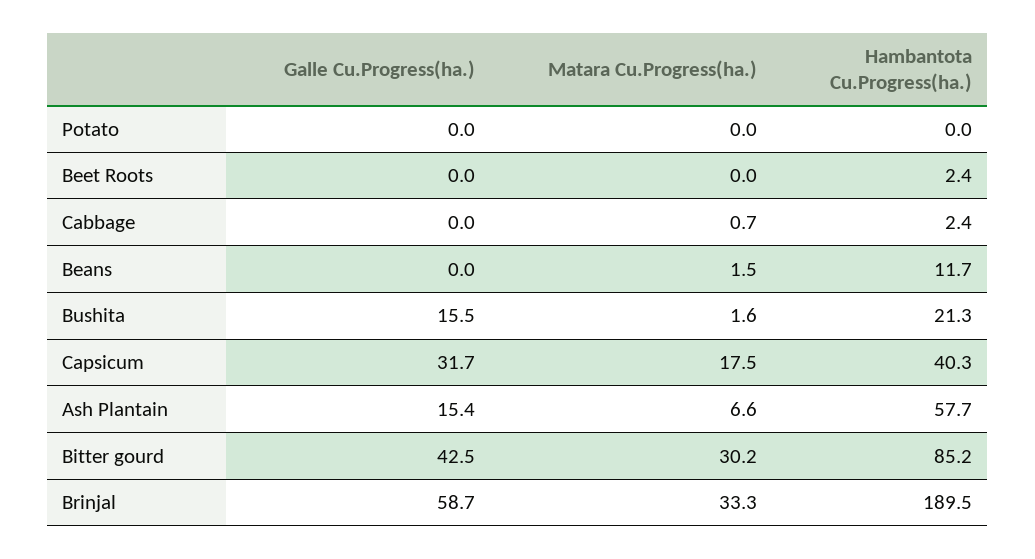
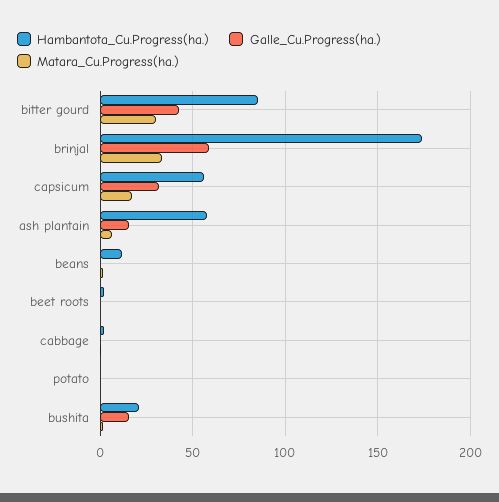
Hambantota Cu.Progress(ha.), Capsicum: 40.3 -> 55
Hambantota Cu.Progress(ha.), Brinjal: 189.5 -> 175

